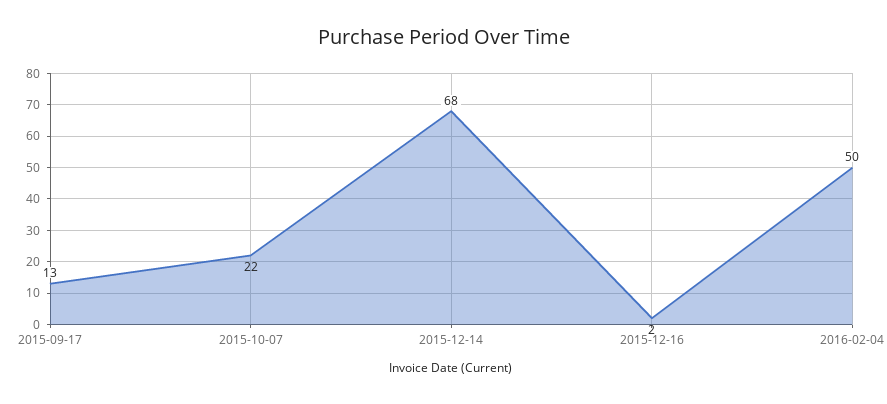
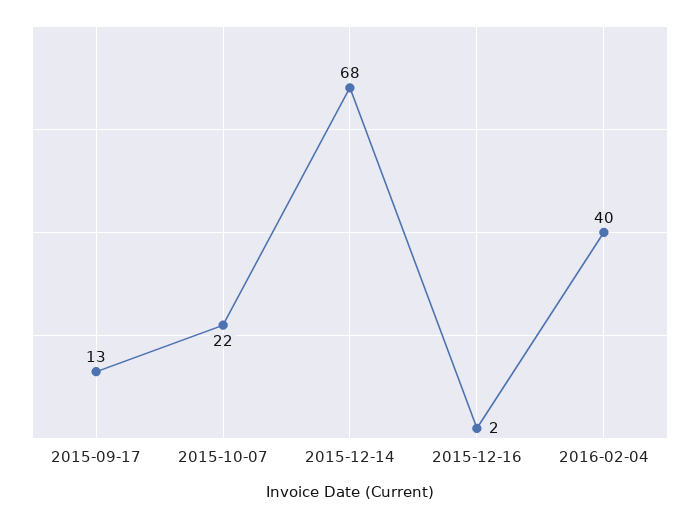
2016-02-04: 50 -> 40

